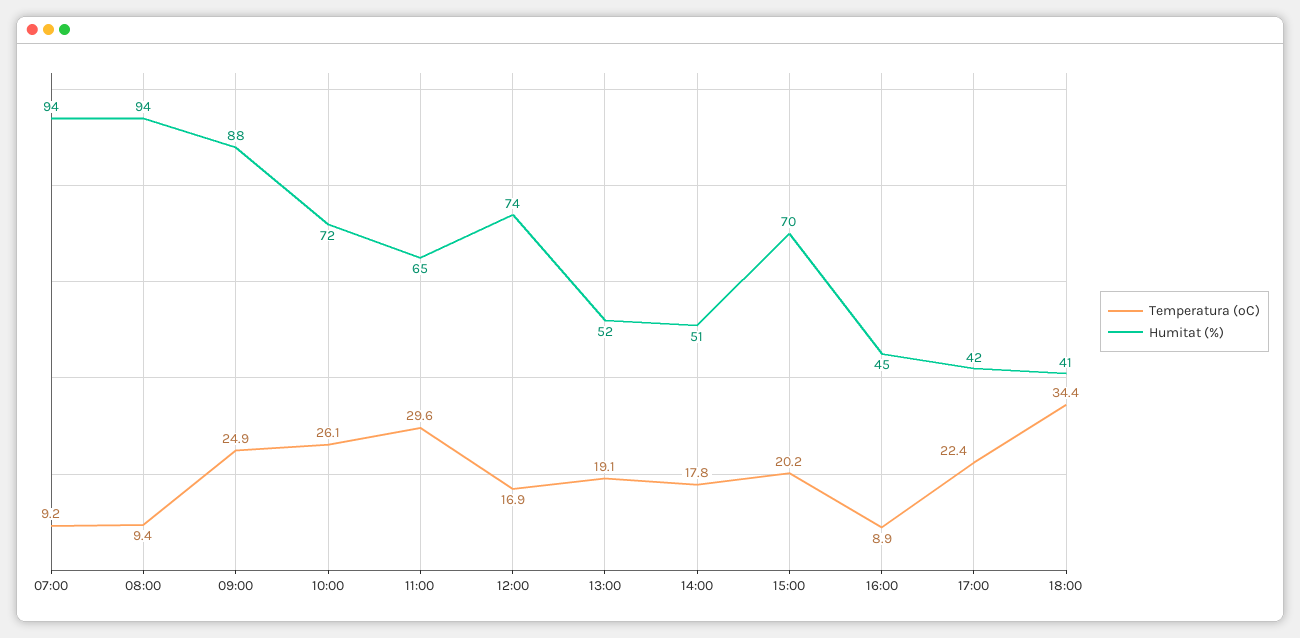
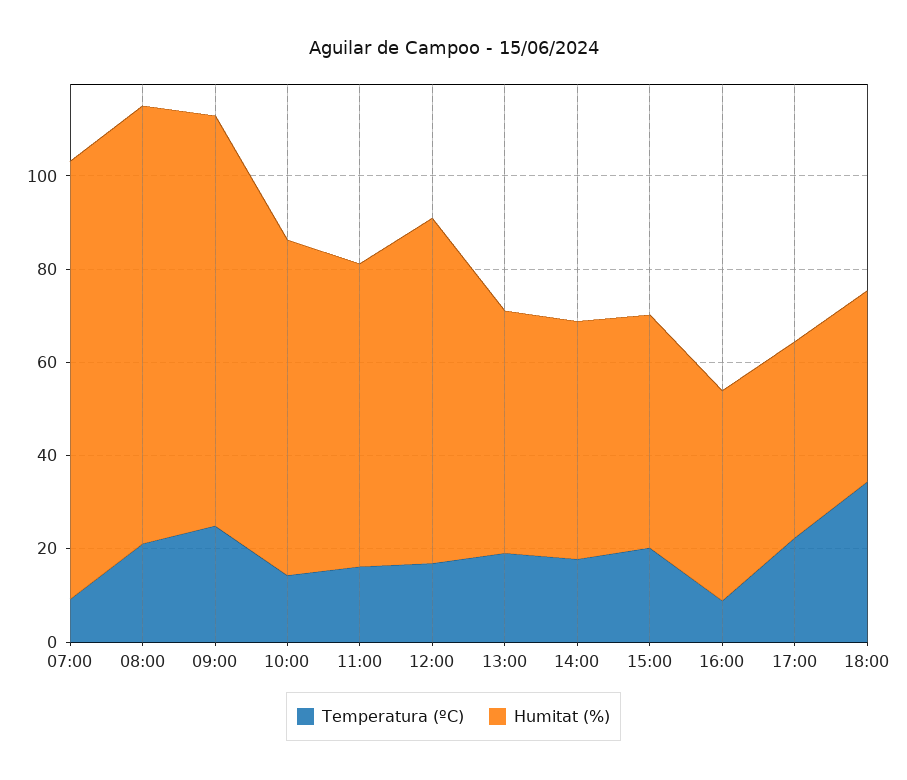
Temperatura (ºC), 08:00: 9.4 -> 20
Temperatura (ºC), 10:00: 26.1 -> 15
Temperatura (ºC), 11:00: 29.6 -> 15
Humitat (%), 15:00: 70 -> 50

